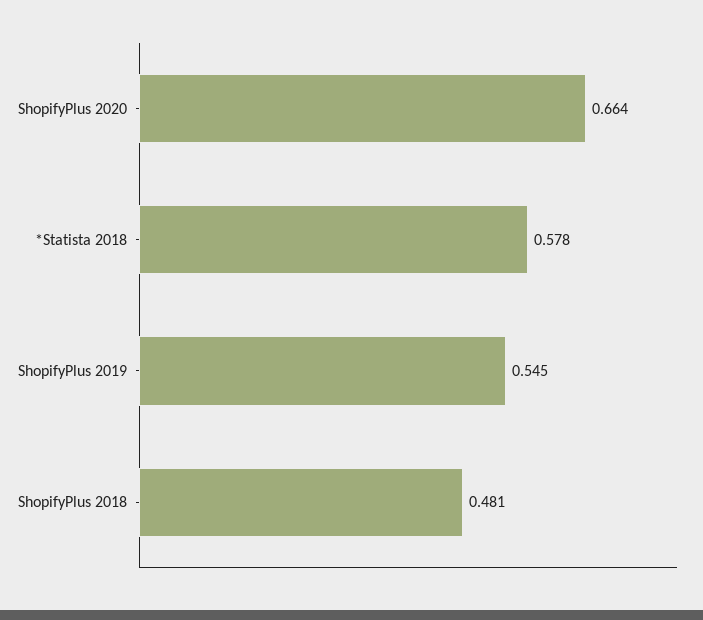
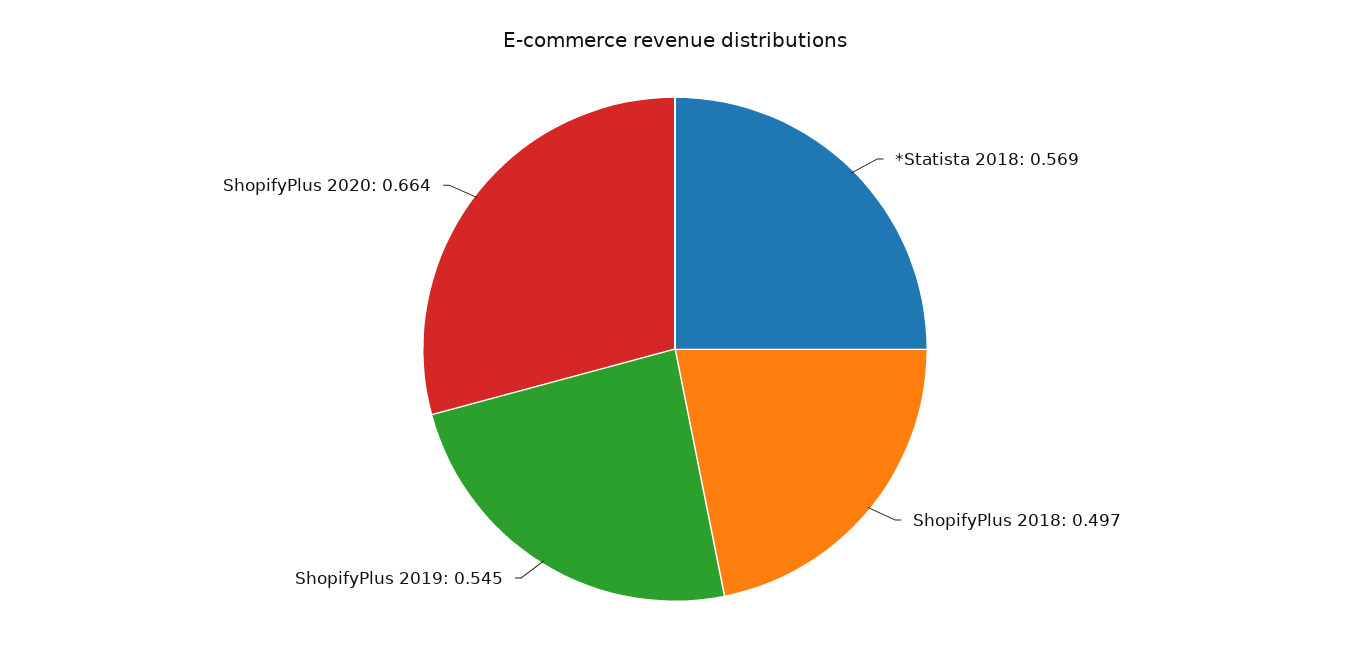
*Statista 2018: 0.578 -> 0.569
ShopifyPlus 2018: 0.481 -> 0.497

